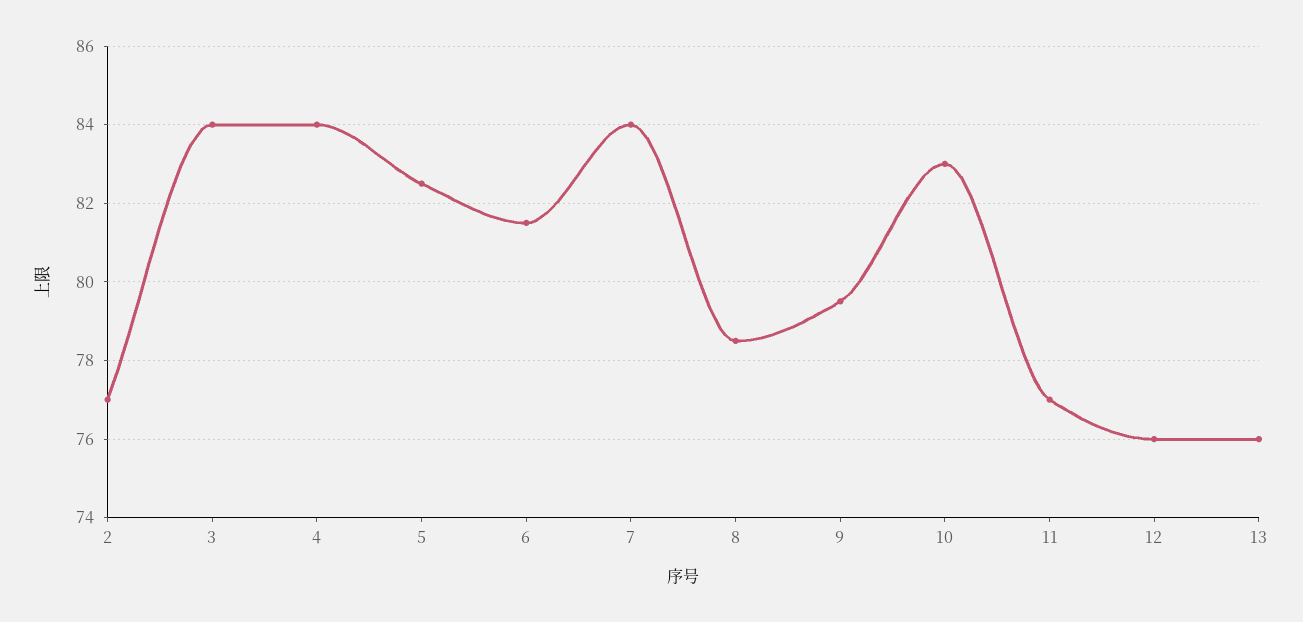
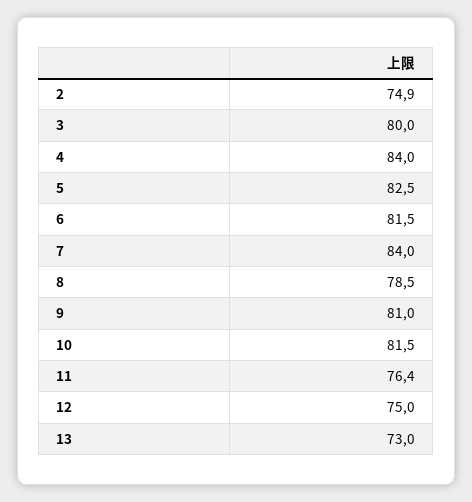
2: 77 -> 74.9
3: 84 -> 80
9: 79.5 -> 81
10: 83 -> 81.5
11: 77 -> 76.4
12: 76 -> 75
13: 76 -> 73

